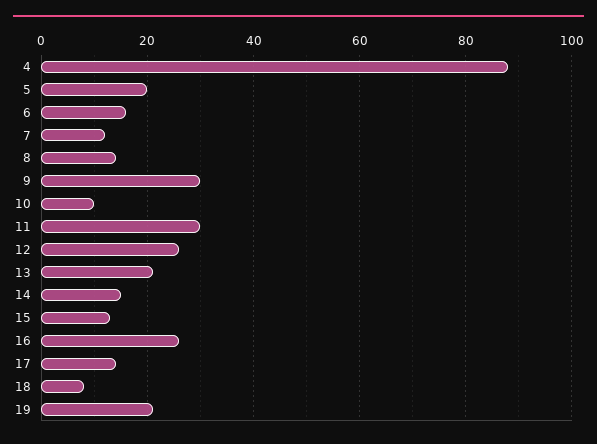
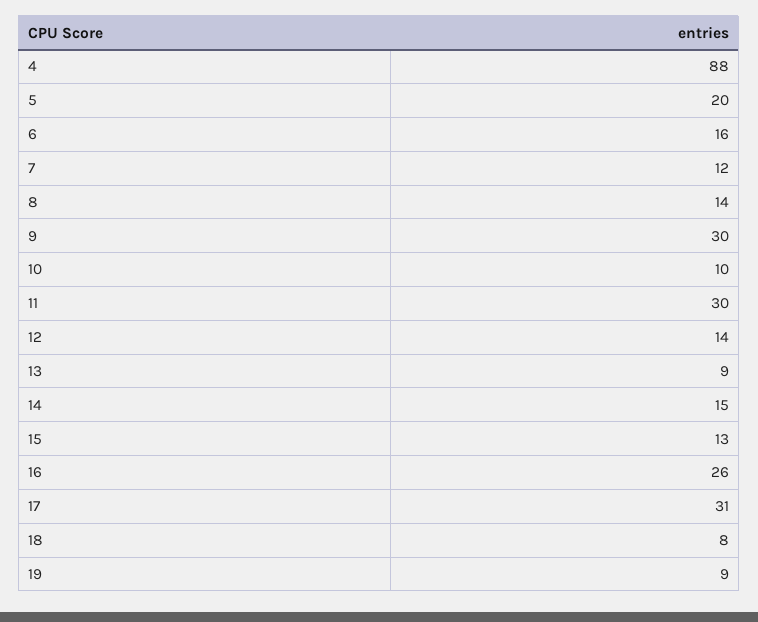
12: 25 -> 14
13: 20 -> 9
17: 15 -> 31
19: 20 -> 9

